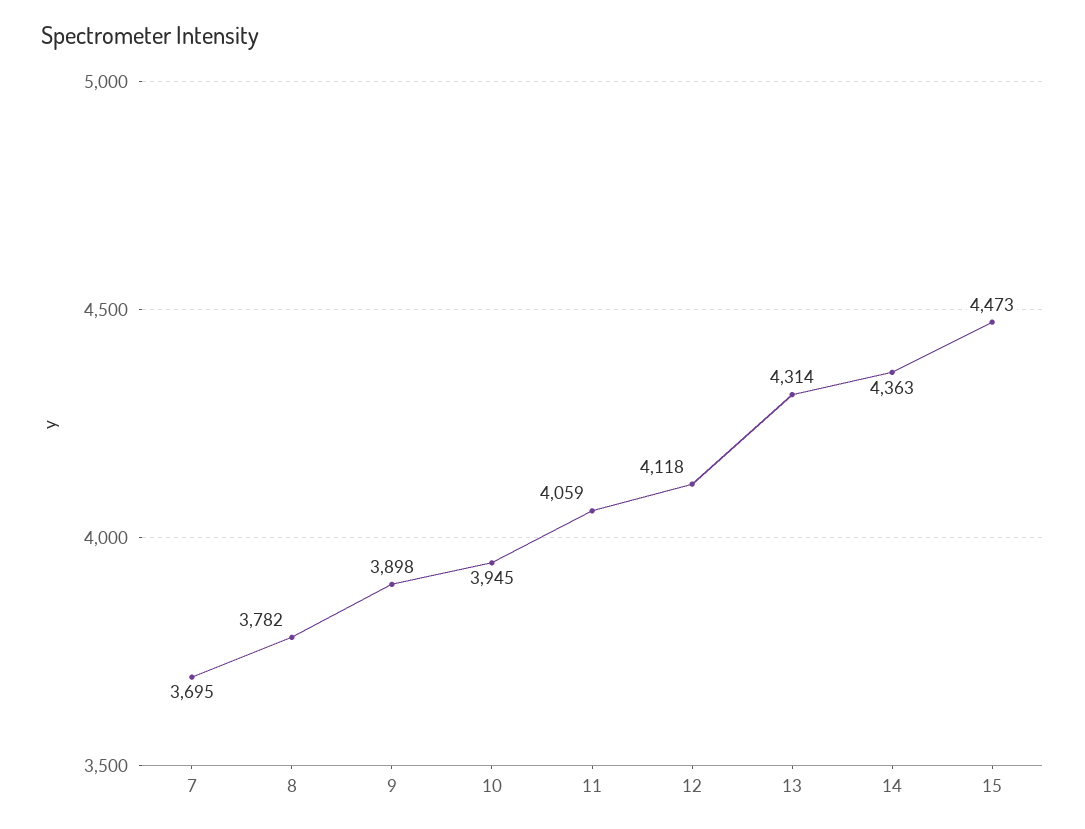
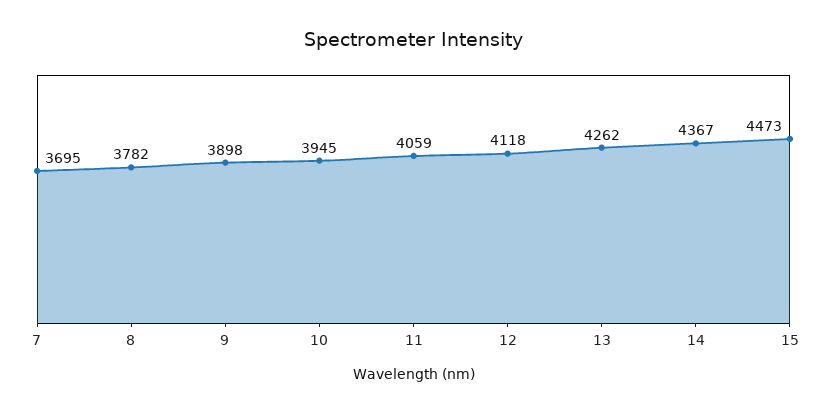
13: 4314 -> 4262
14: 4363 -> 4367

